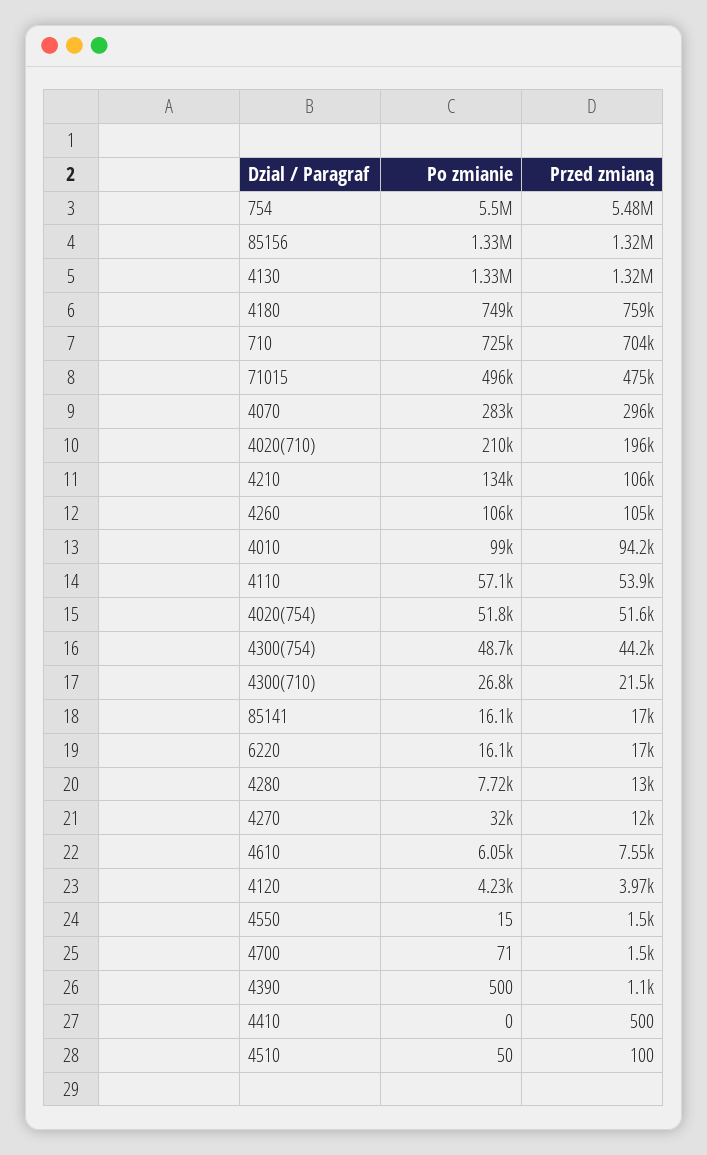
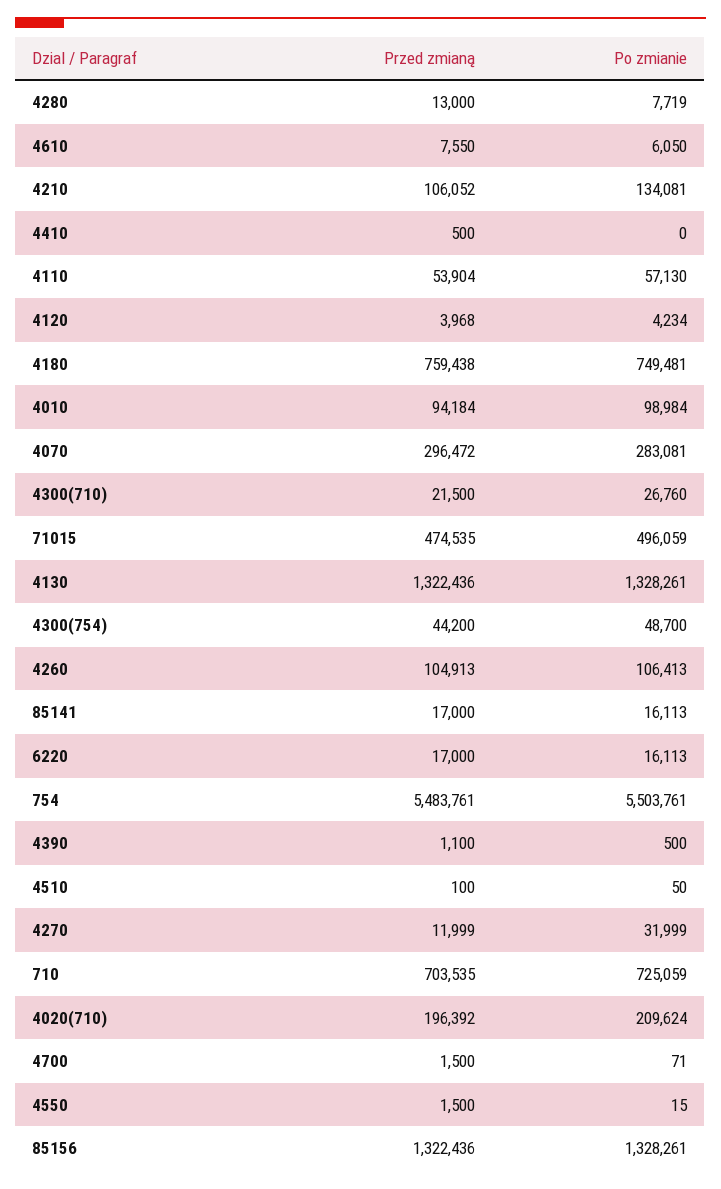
Po zmianie, 4020(754): 51800 -> none
Przed zmianą, 4020(754): 51600 -> none

